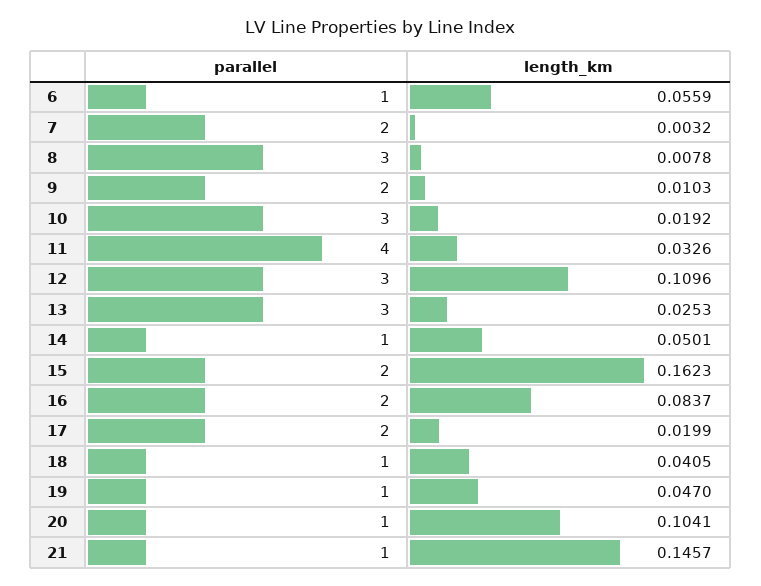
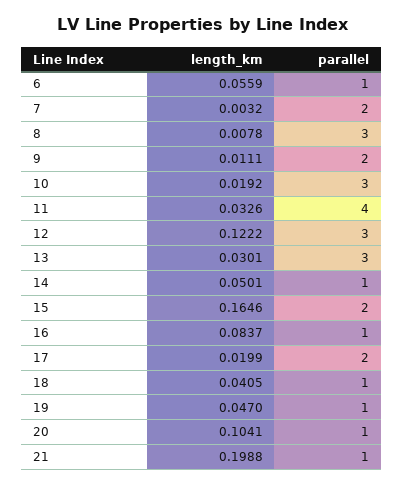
length_km, 9: 0.0103 -> 0.0111
length_km, 12: 0.1096 -> 0.1222
length_km, 13: 0.0253 -> 0.0301
length_km, 15: 0.1623 -> 0.1646
parallel, 16: 2 -> 1
length_km, 21: 0.1457 -> 0.1988

